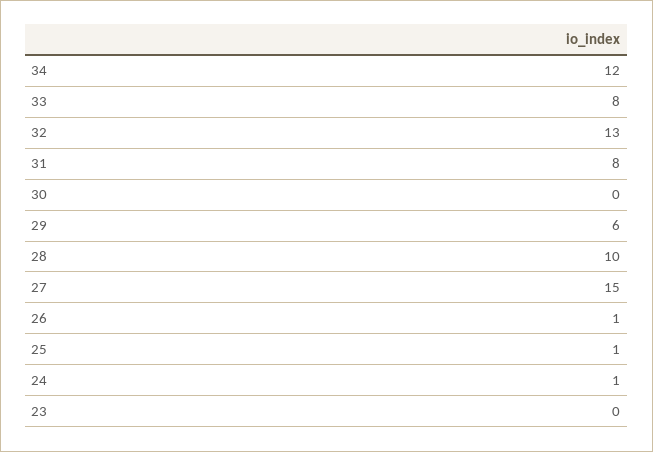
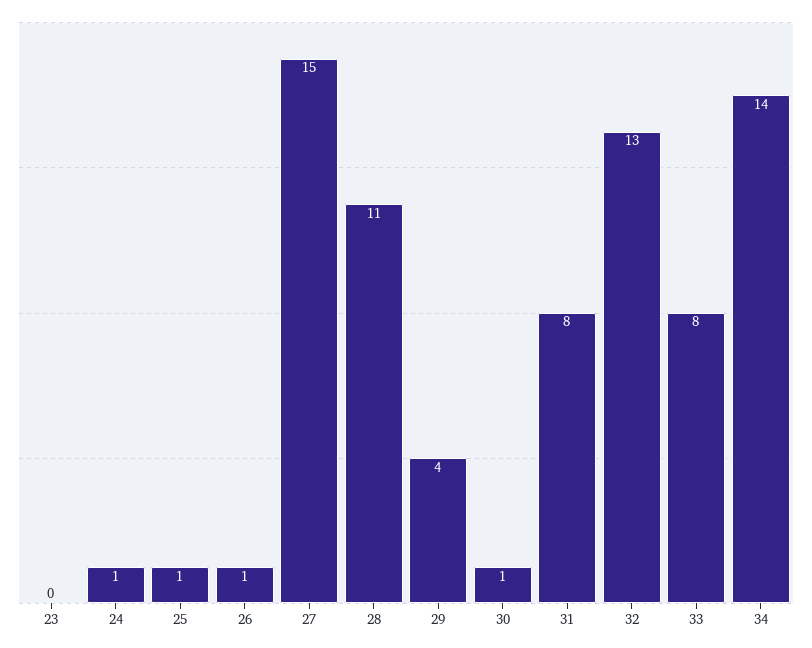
34: 12 -> 14
30: 0 -> 1
29: 6 -> 4
28: 10 -> 11

